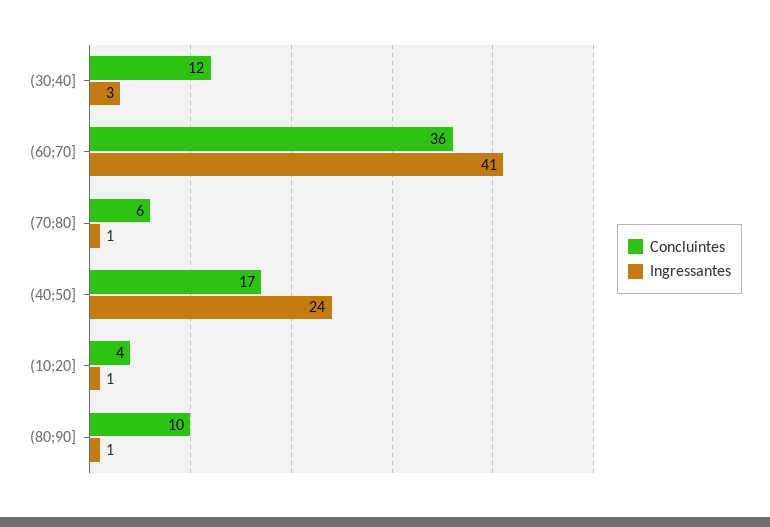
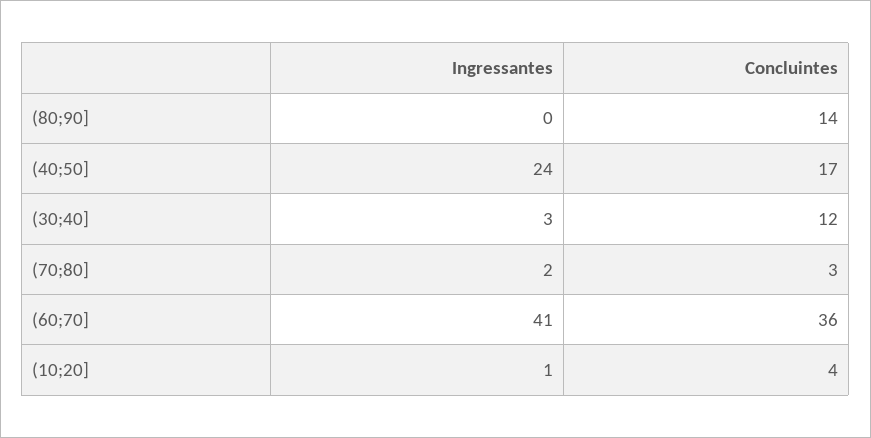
Concluintes, (70;80]: 6 -> 3
Ingressantes, (70;80]: 1 -> 2
Concluintes, (80;90]: 10 -> 14
Ingressantes, (80;90]: 1 -> 0

